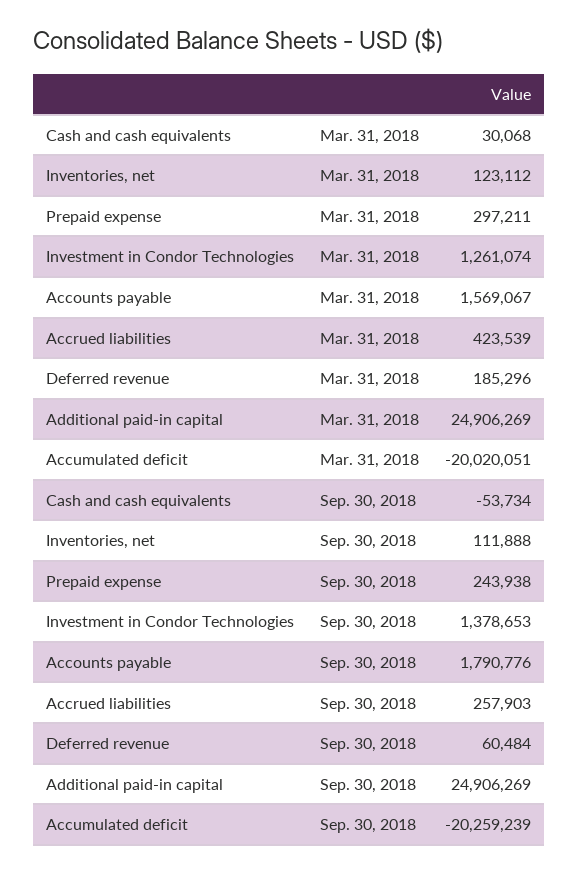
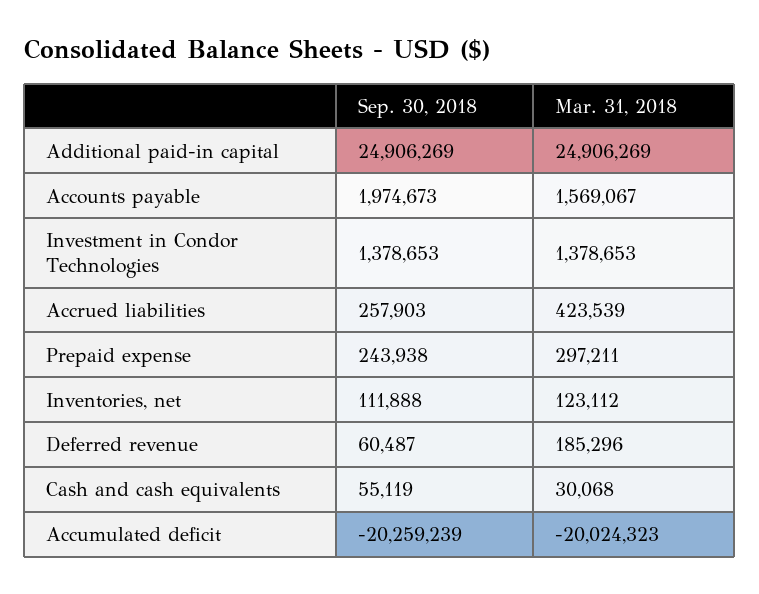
Investment in Condor Technologies, Mar. 31, 2018: 1261074 -> 1378653
Accumulated deficit, Mar. 31, 2018: -20020051 -> -20024323
Cash and cash equivalents, Sep. 30, 2018: -53734 -> 55119
Accounts payable, Sep. 30, 2018: 1790776 -> 1974673
Deferred revenue, Sep. 30, 2018: 60484 -> 60487

